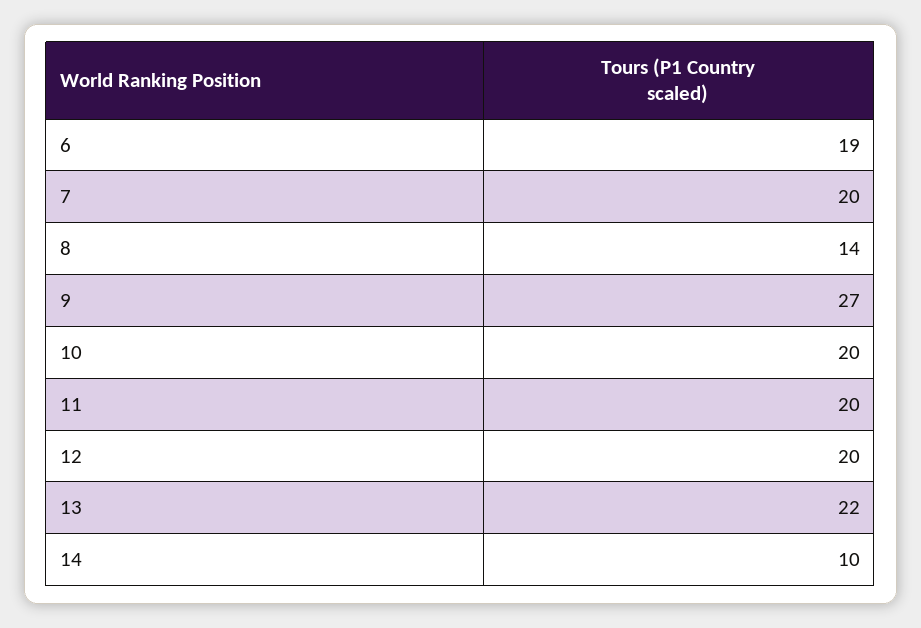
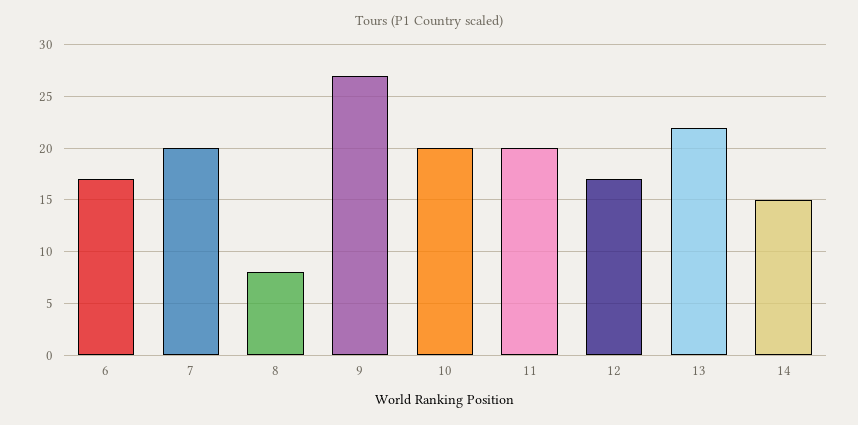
6: 19 -> 17
8: 14 -> 8
12: 20 -> 17
14: 10 -> 15

